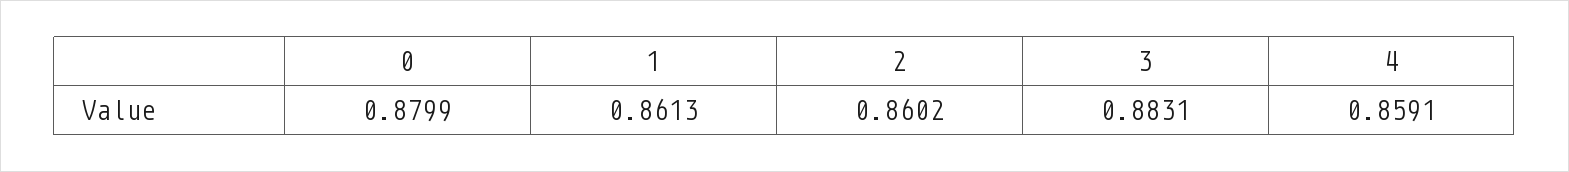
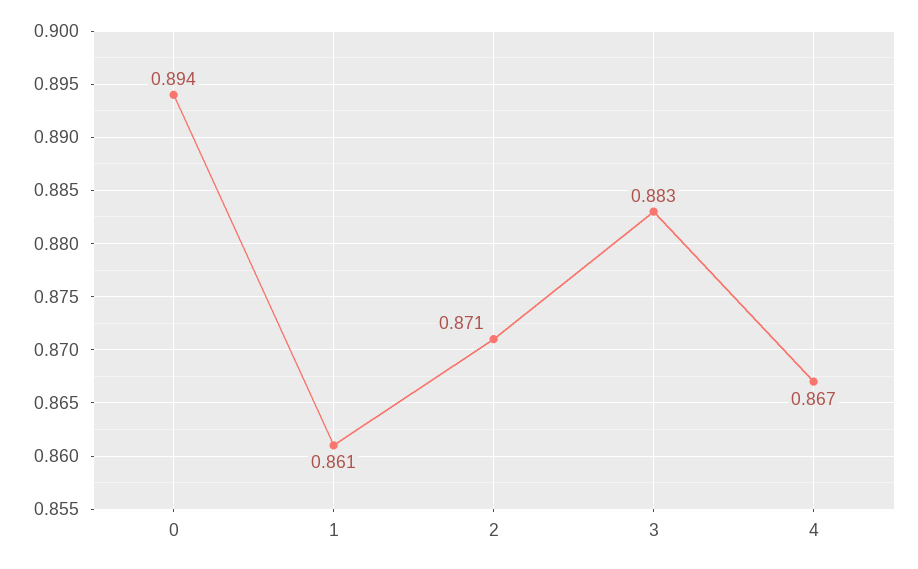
0: 0.8799 -> 0.894
2: 0.8602 -> 0.871
4: 0.8591 -> 0.867

